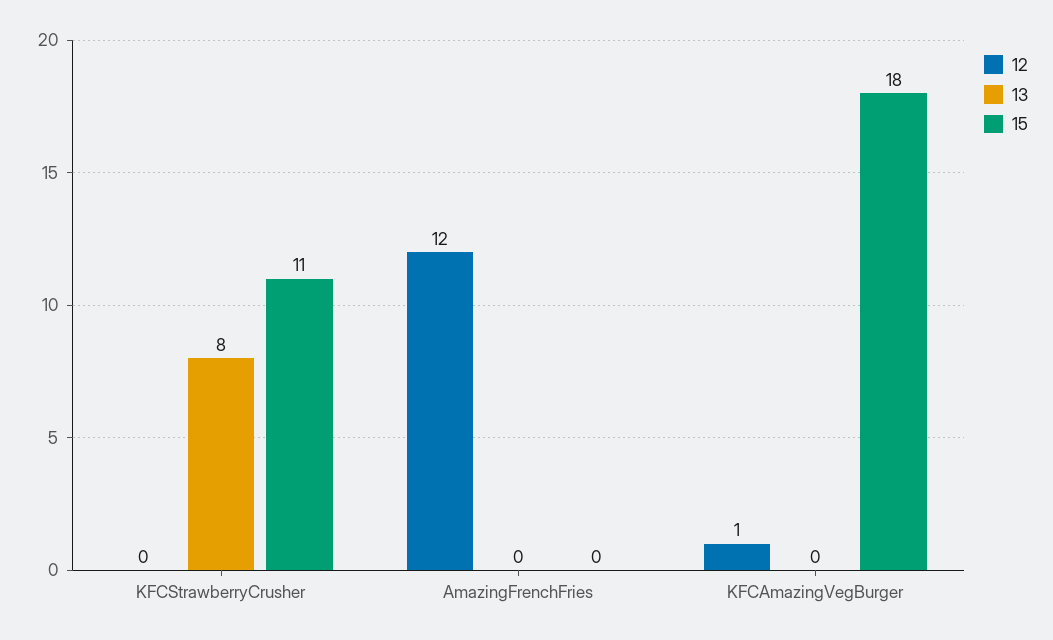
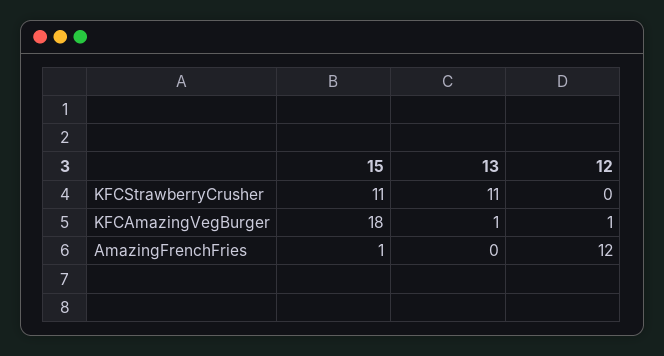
13, KFCStrawberryCrusher: 8 -> 11
15, AmazingFrenchFries: 0 -> 1
13, KFCAmazingVegBurger: 0 -> 1

